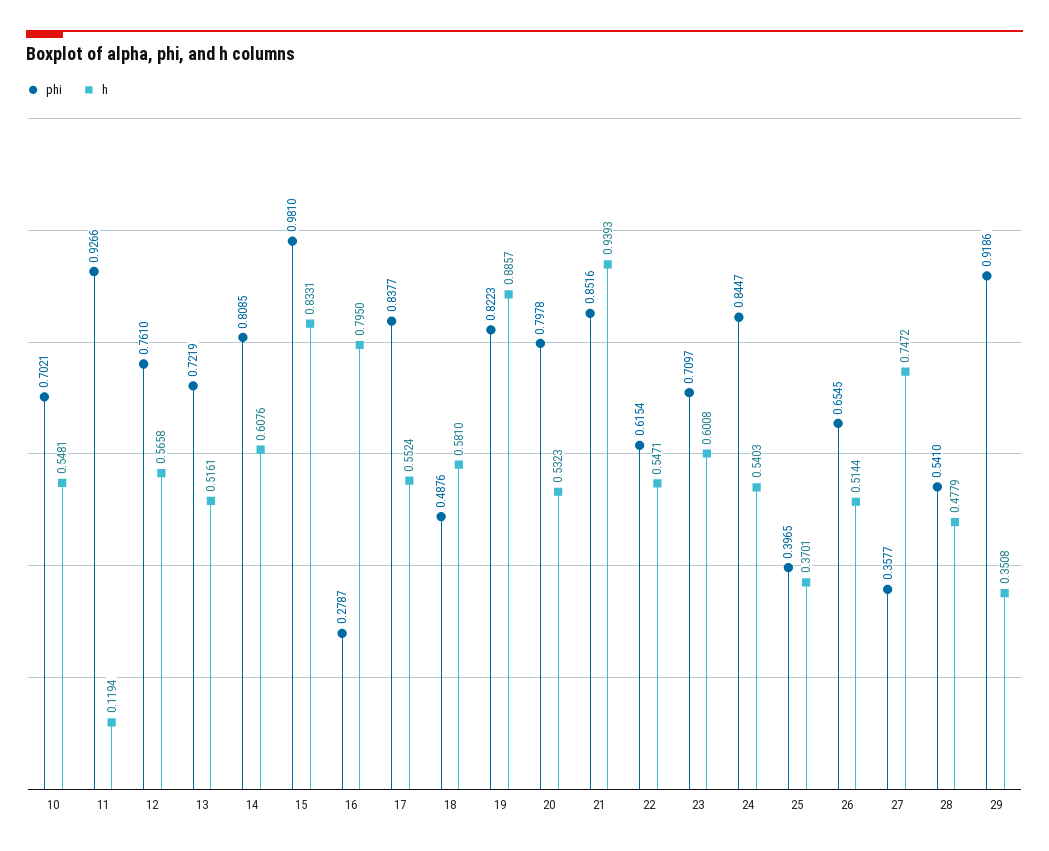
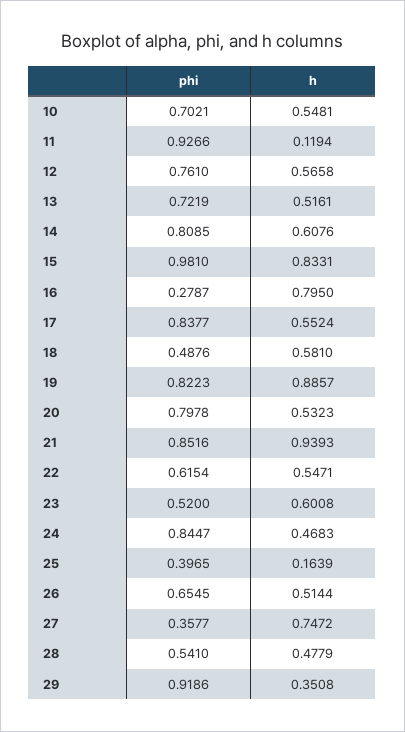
phi, 23: 0.7097 -> 0.52
h, 24: 0.5403 -> 0.4683
h, 25: 0.3701 -> 0.1639

